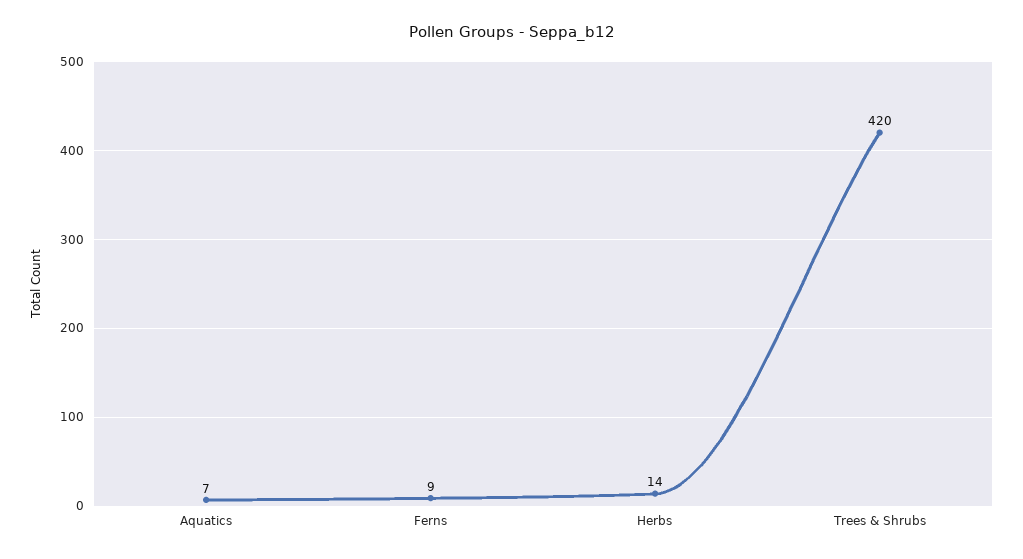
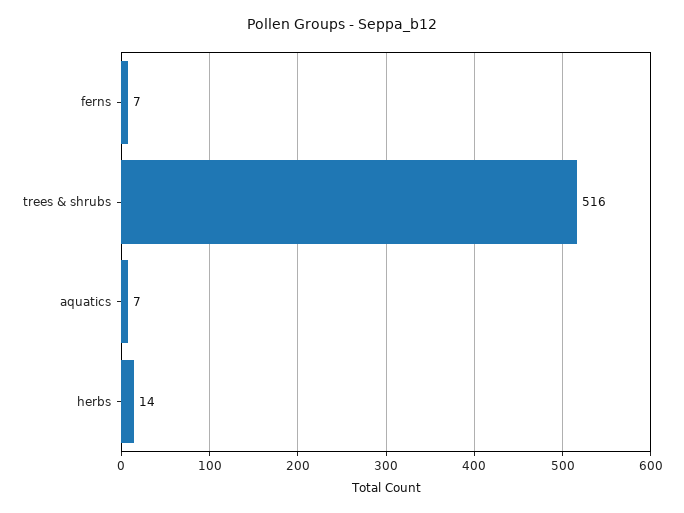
Ferns: 9 -> 7
Trees & Shrubs: 420 -> 516

